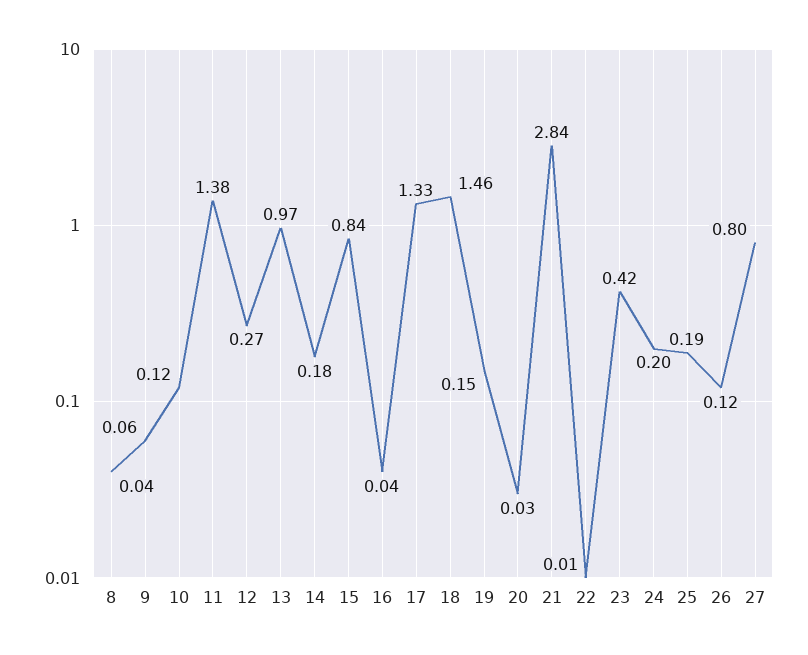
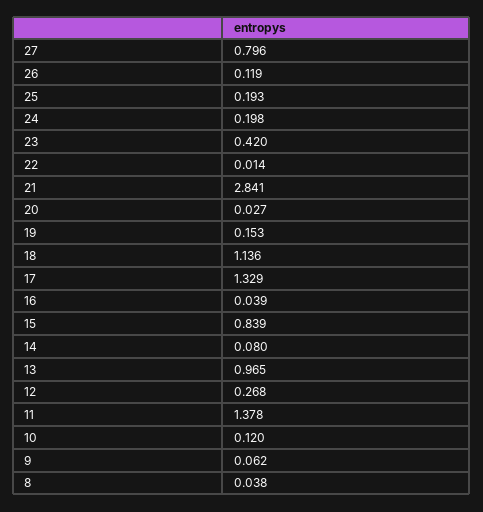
14: 0.18 -> 0.08
18: 1.46 -> 1.136

